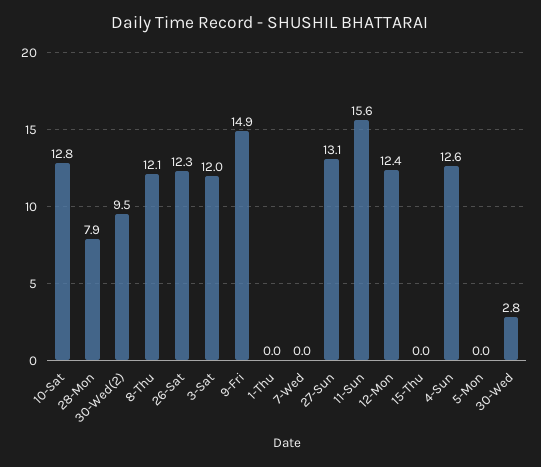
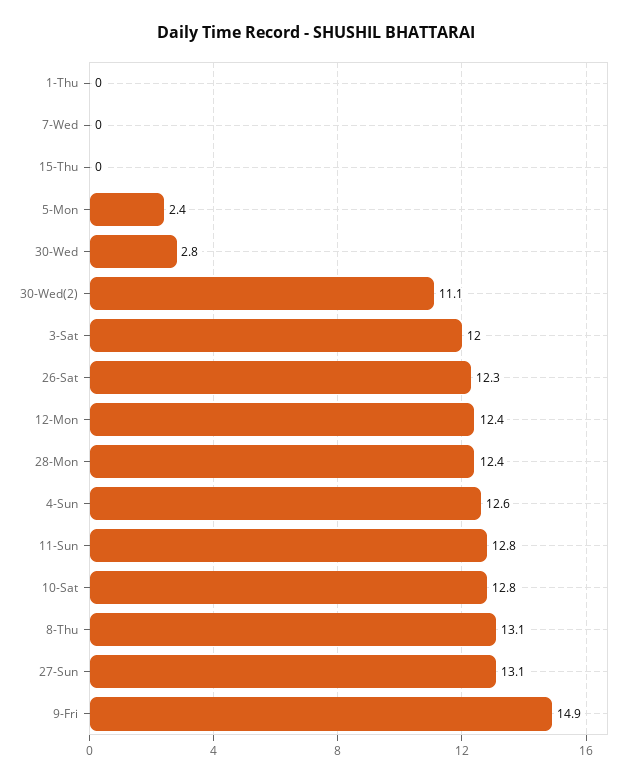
28-Mon: 7.9 -> 12.4
30-Wed(2): 9.5 -> 11.1
8-Thu: 12.1 -> 13.1
11-Sun: 15.6 -> 12.8
5-Mon: 0 -> 2.4

